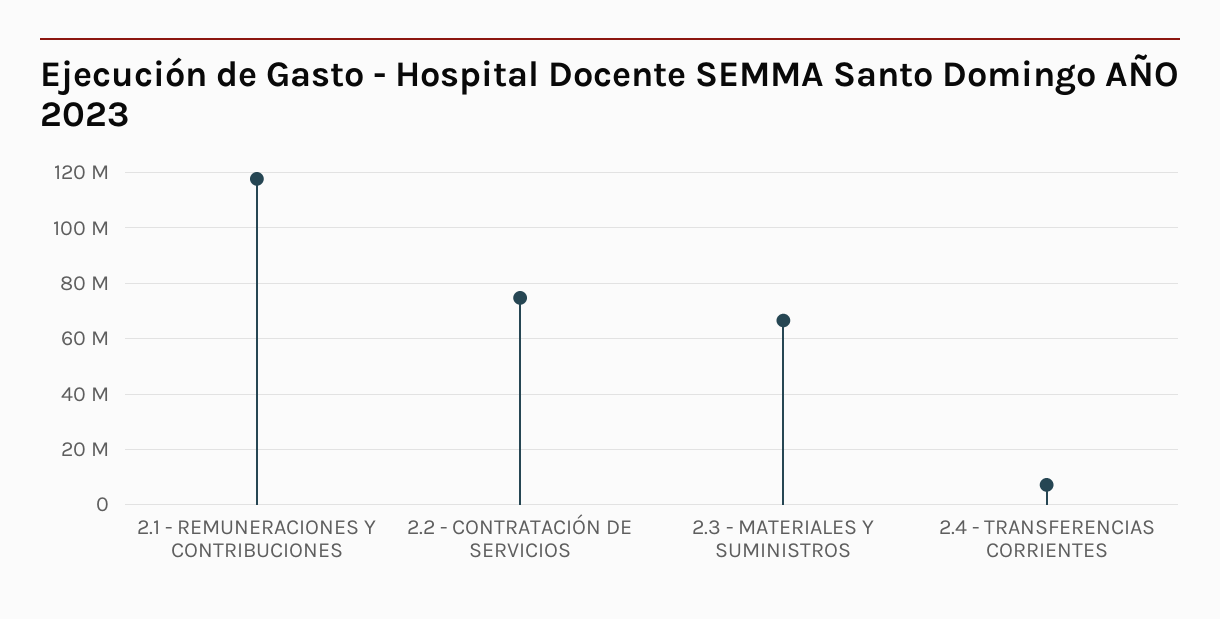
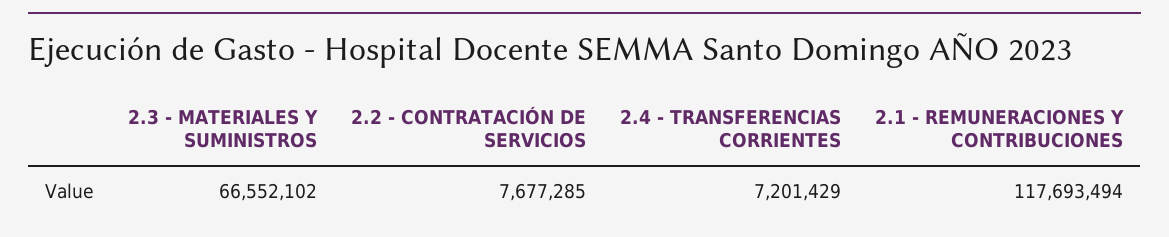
2.2 - CONTRATACIÓN DE SERVICIOS: 75000000 -> 7677285

